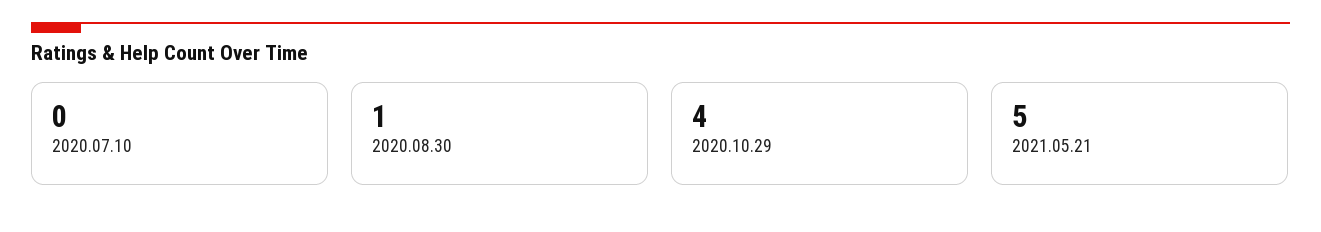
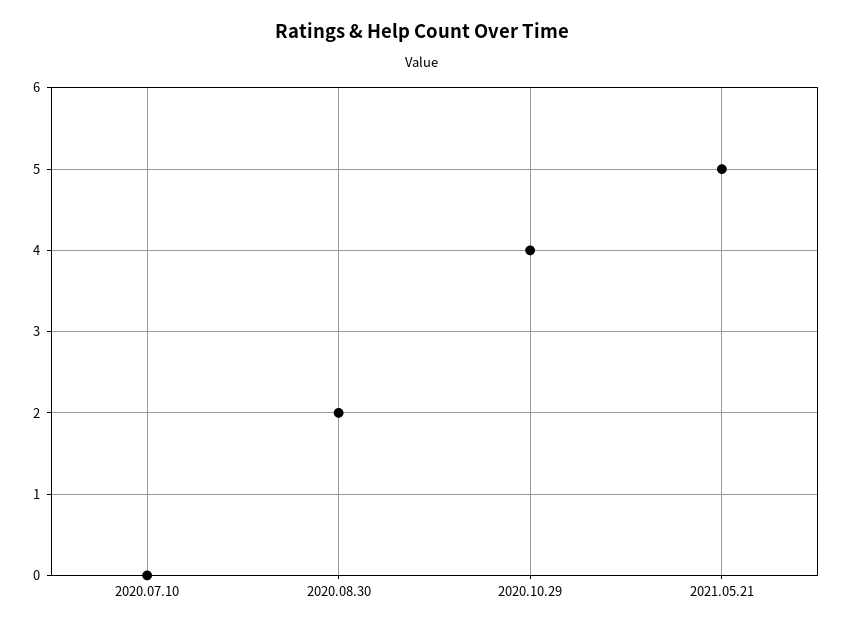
2020.08.30: 1 -> 2

